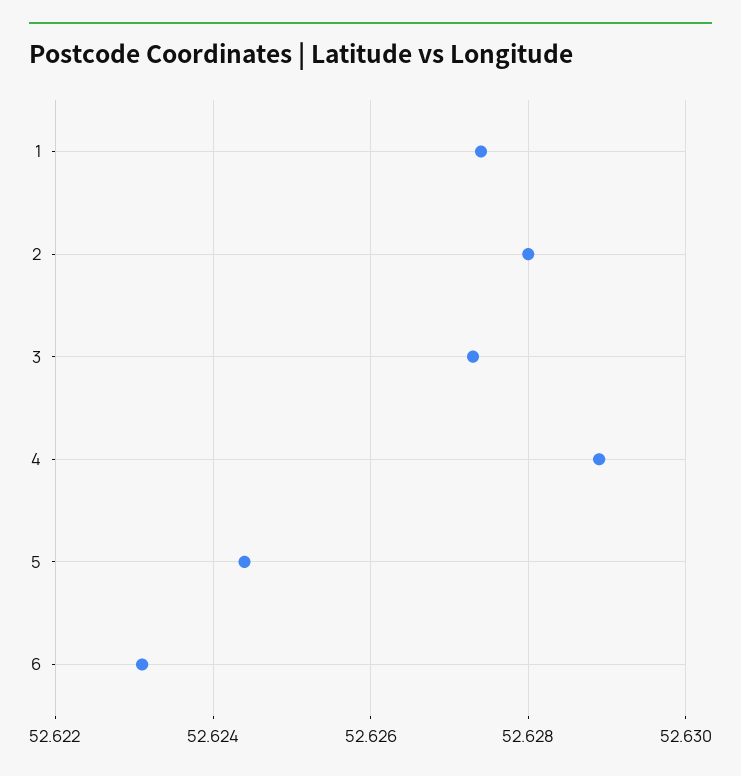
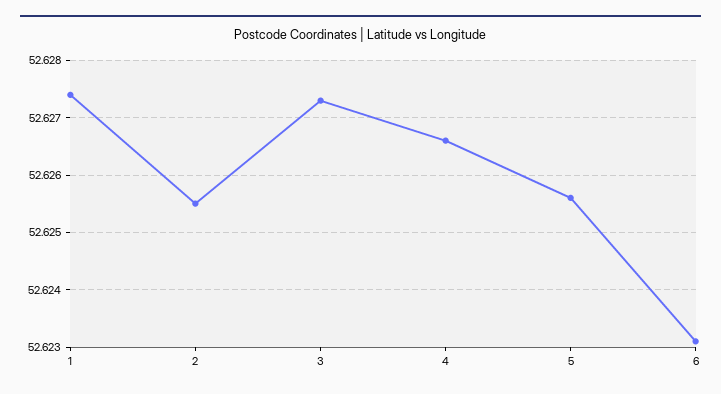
2: 52.628 -> 52.6255
4: 52.629 -> 52.6265
5: 52.6245 -> 52.6255

